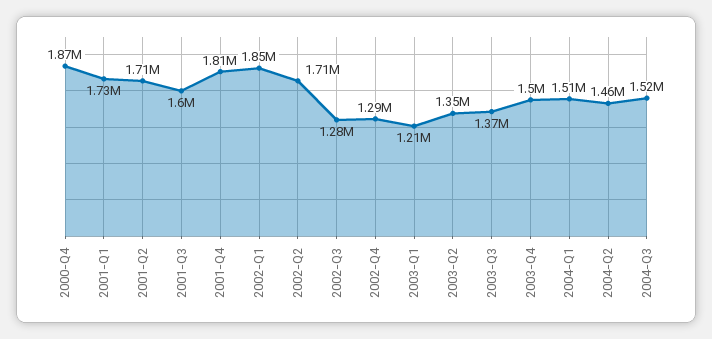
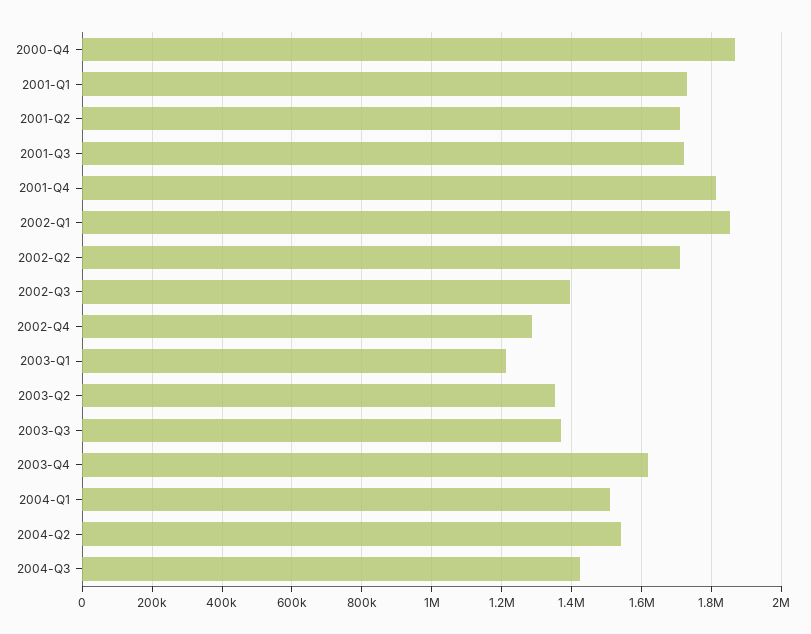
2001-Q3: 1600000 -> 1720000
2002-Q3: 1280000 -> 1400000
2003-Q4: 1500000 -> 1620000
2004-Q2: 1460000 -> 1540000
2004-Q3: 1520000 -> 1420000

